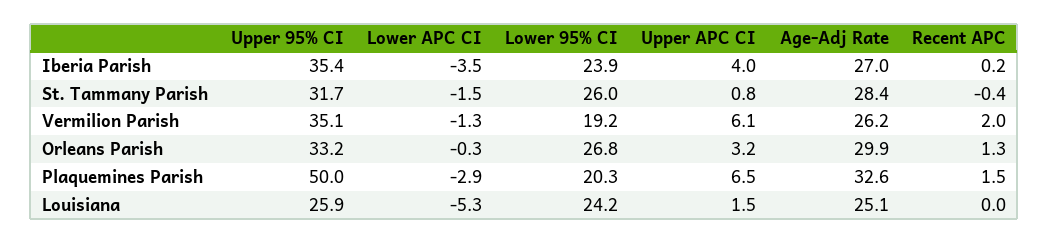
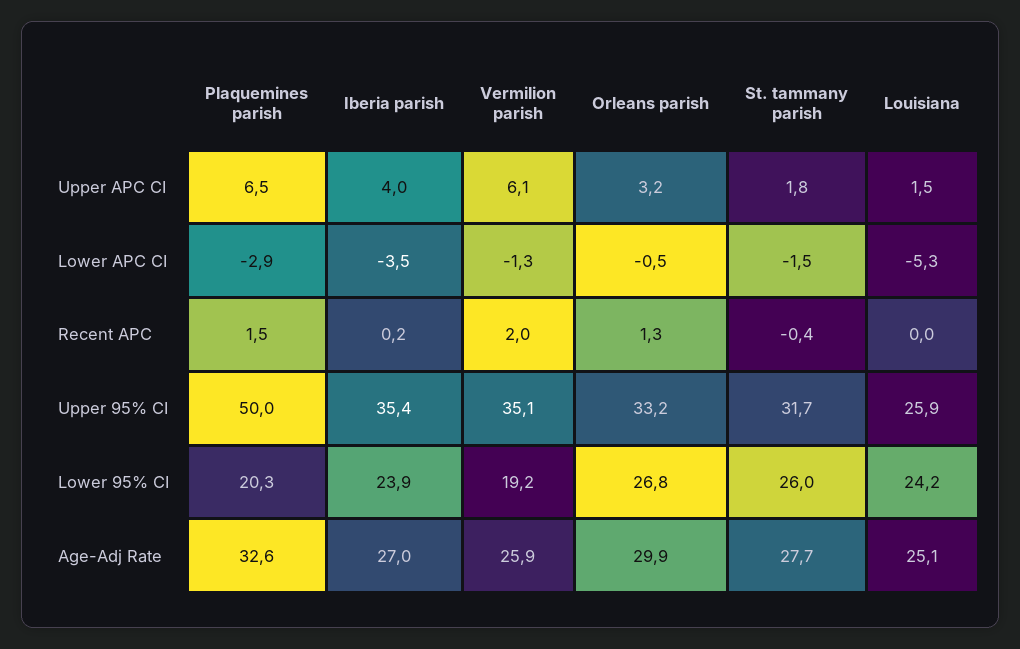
Upper APC CI, St. Tammany Parish: 0.8 -> 1.8
Age-Adj Rate, St. Tammany Parish: 28.4 -> 27.7
Age-Adj Rate, Vermilion Parish: 26.2 -> 25.9
Lower APC CI, Orleans Parish: -0.3 -> -0.5

